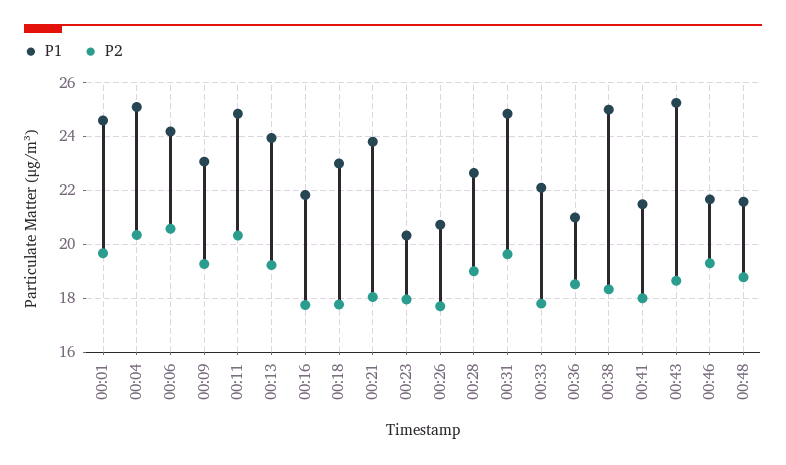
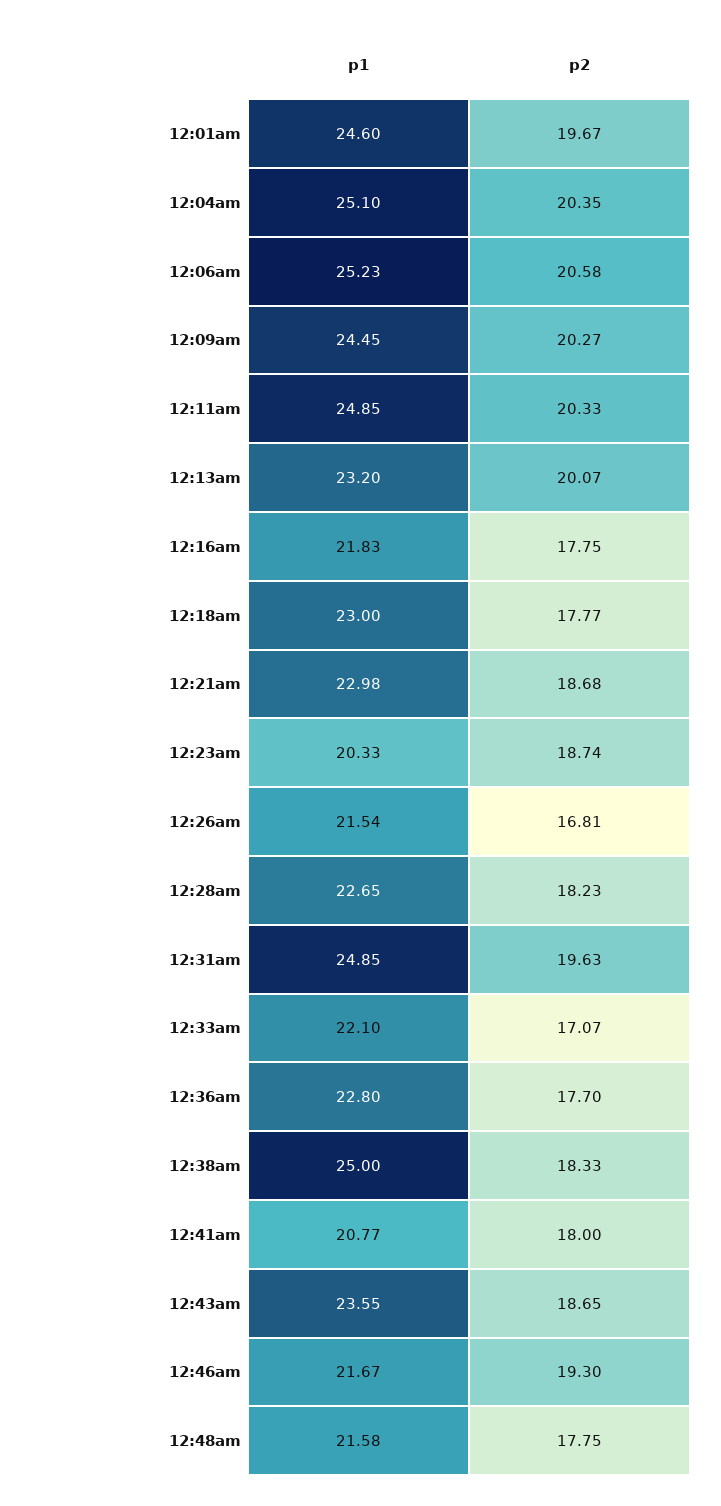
P1, 00:06: 24.25 -> 25.23
P1, 00:09: 23 -> 24.45
P2, 00:09: 19.25 -> 20.27
P1, 00:13: 24 -> 23.2
P2, 00:13: 19.25 -> 20.07
P1, 00:21: 23.75 -> 22.98
P2, 00:21: 18 -> 18.68
P2, 00:23: 18 -> 18.74
P1, 00:26: 20.75 -> 21.54
P2, 00:26: 17.75 -> 16.81
P2, 00:28: 19 -> 18.23
P2, 00:33: 17.75 -> 17.07
P1, 00:36: 21 -> 22.8
P2, 00:36: 18.5 -> 17.7
P1, 00:41: 21.5 -> 20.77
P1, 00:43: 25.25 -> 23.55
P2, 00:48: 18.75 -> 17.75

